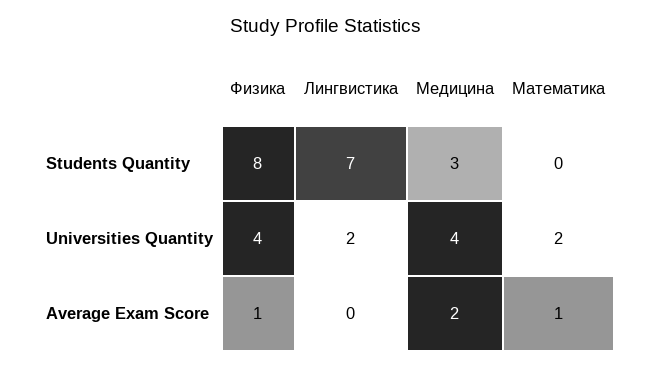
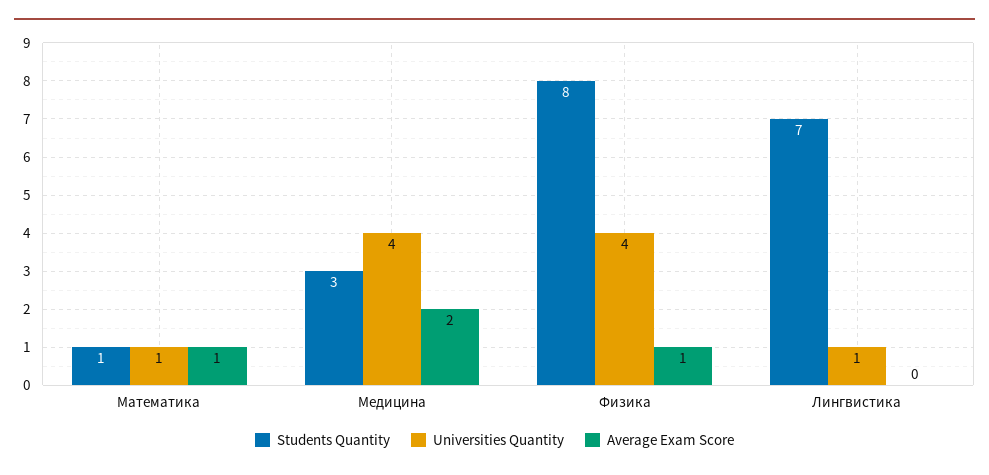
Students Quantity, Математика: 0 -> 1
Universities Quantity, Лингвистика: 2 -> 1
Universities Quantity, Математика: 2 -> 1

